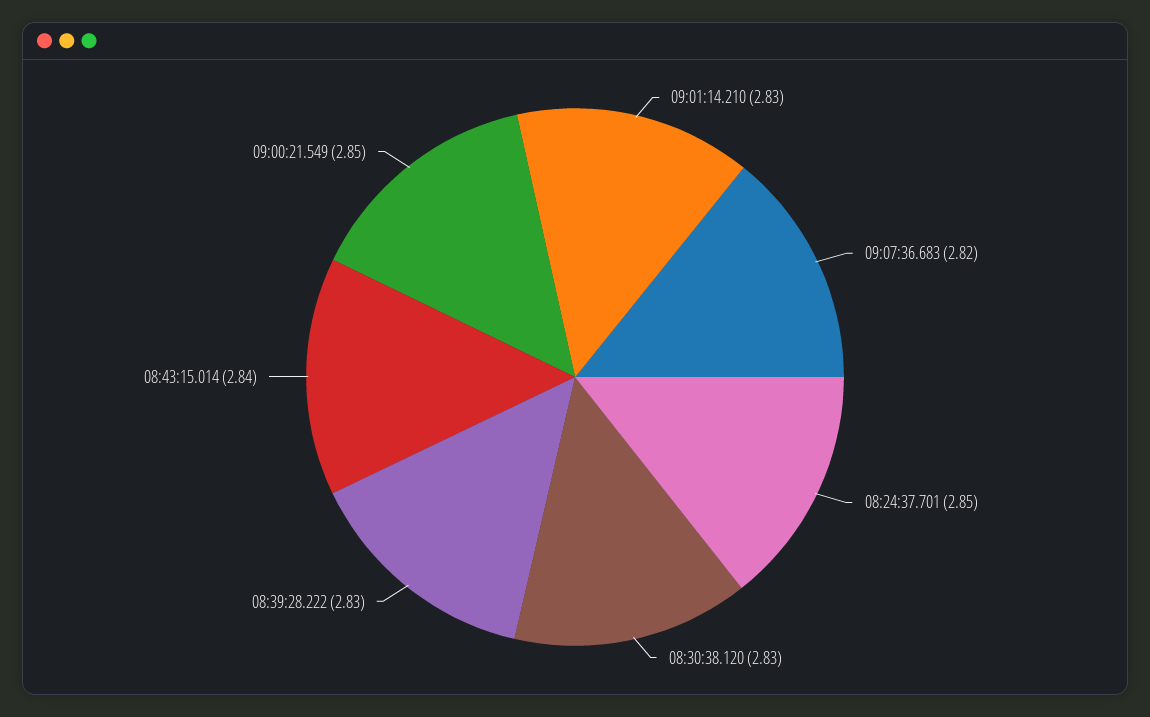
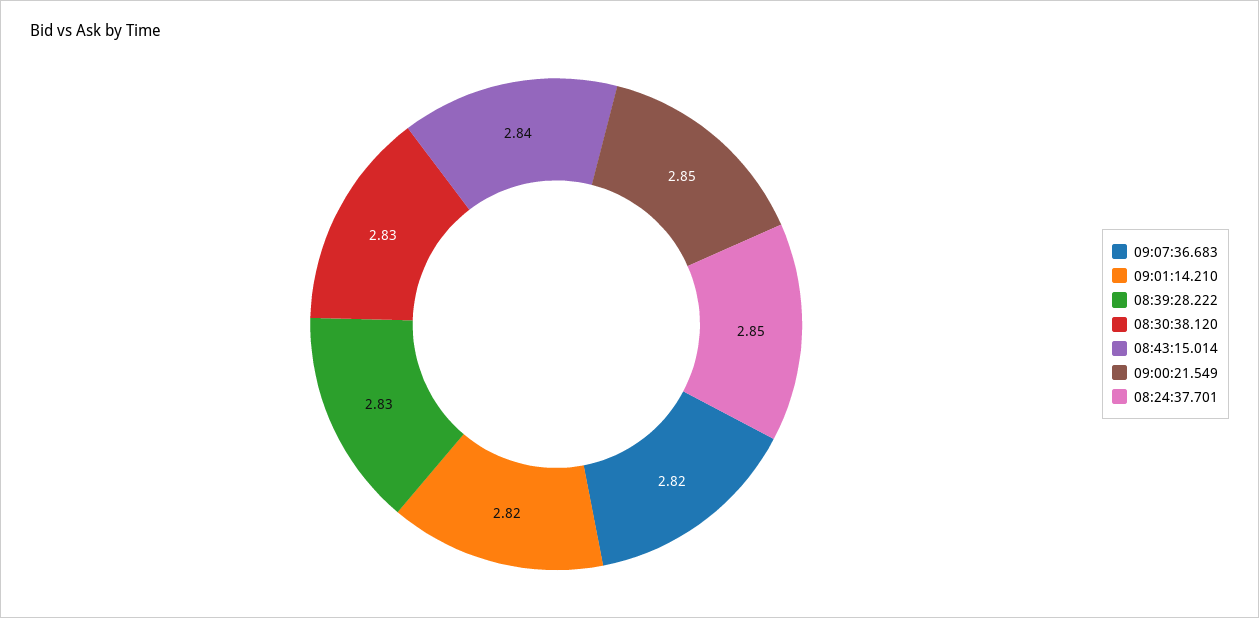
09:01:14.210: 2.83 -> 2.82

